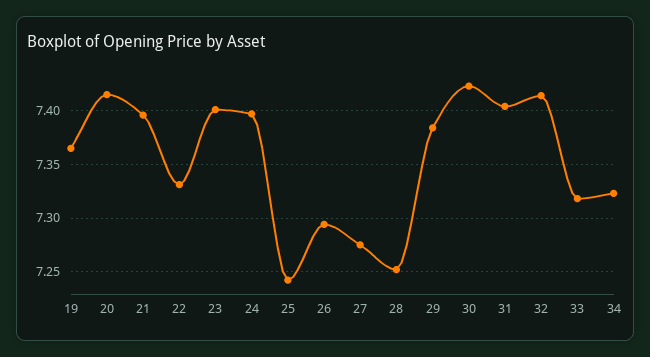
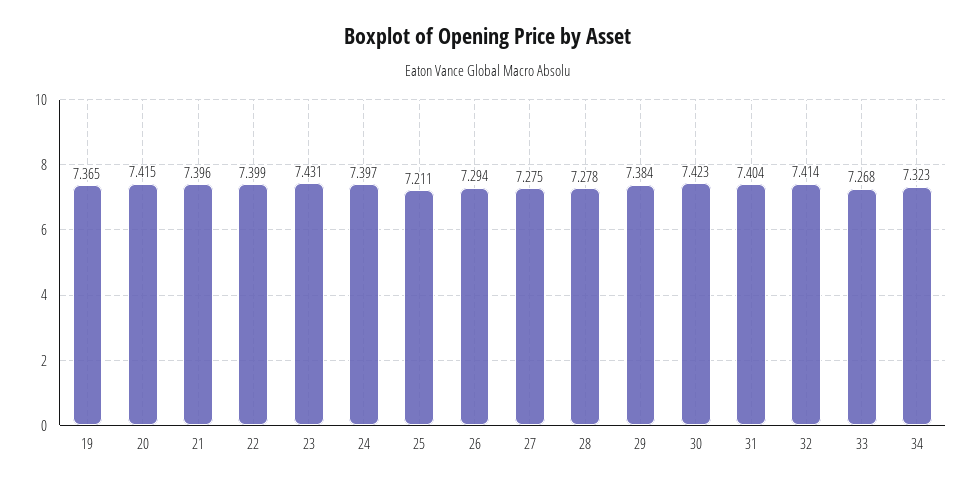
22: 7.33 -> 7.399
23: 7.4 -> 7.431
25: 7.24 -> 7.211
28: 7.25 -> 7.278
33: 7.32 -> 7.268

